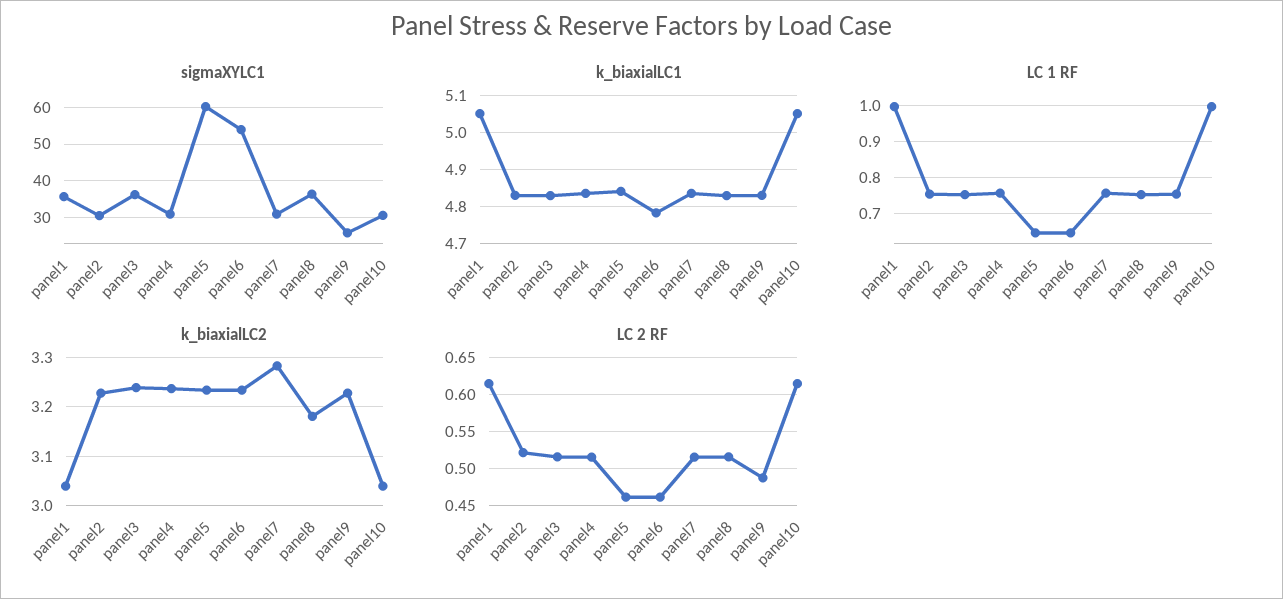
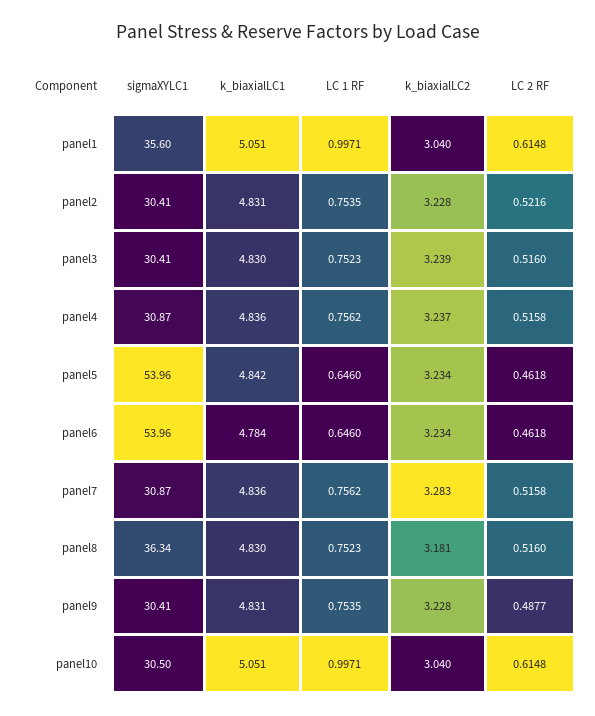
sigmaXYLC1, panel3: 36 -> 30.41
sigmaXYLC1, panel5: 60 -> 53.96
sigmaXYLC1, panel9: 26 -> 30.41

